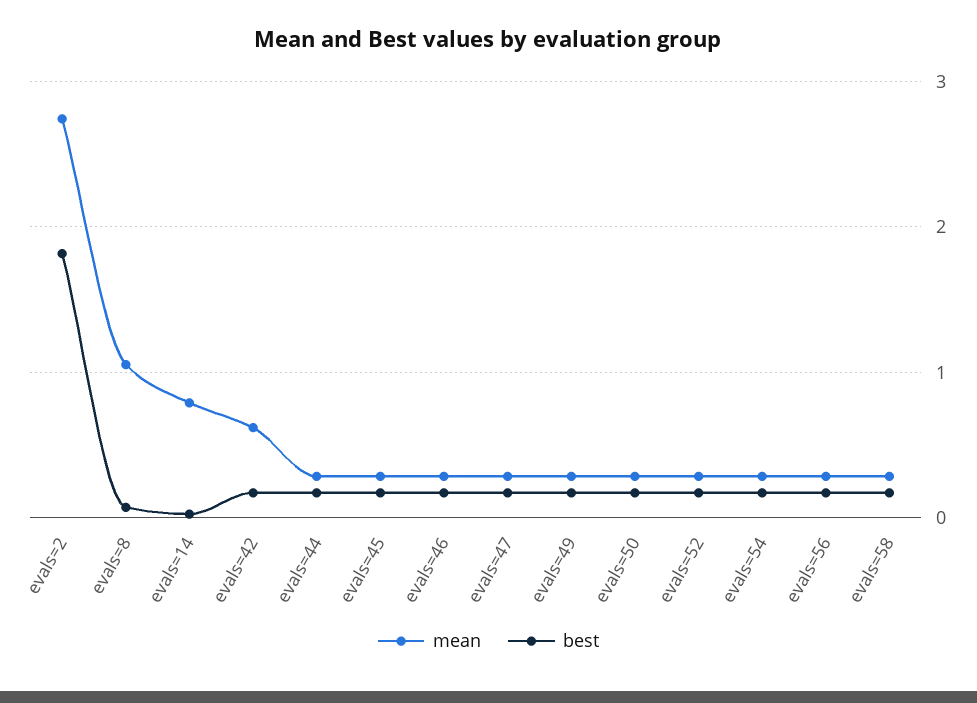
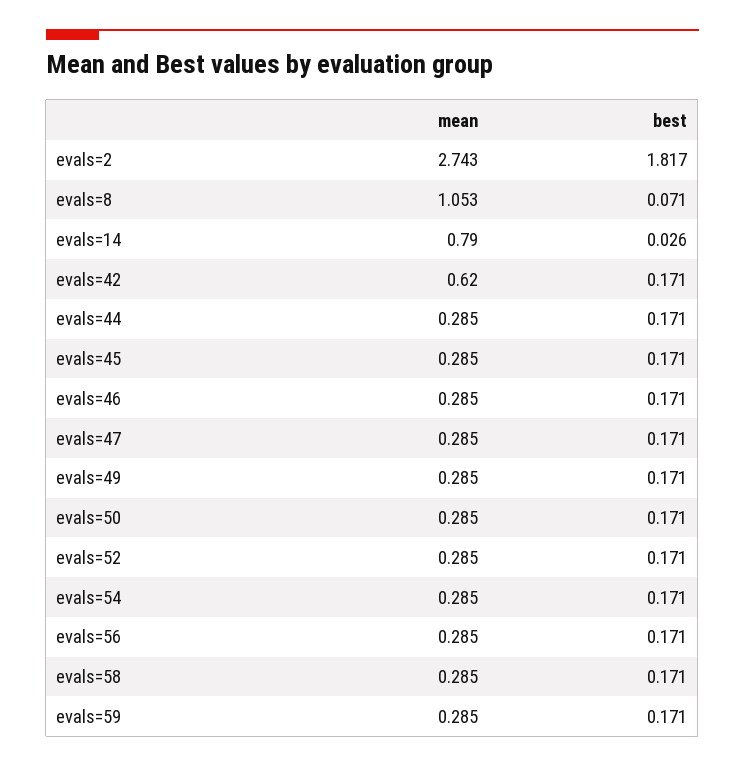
mean, evals=59: none -> 0.285
best, evals=59: none -> 0.171

